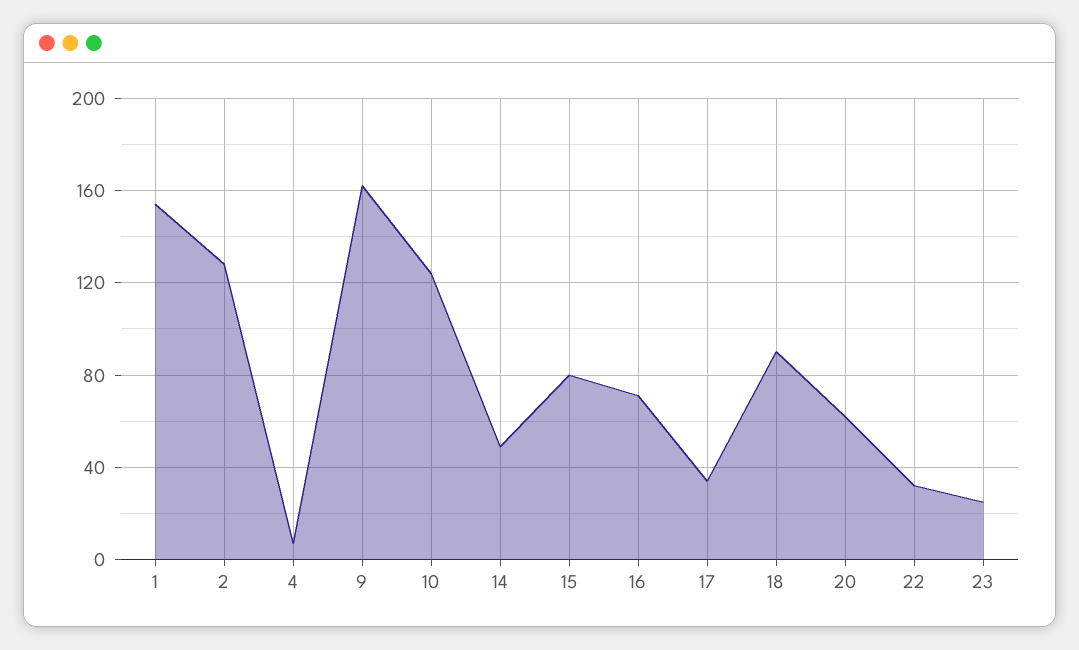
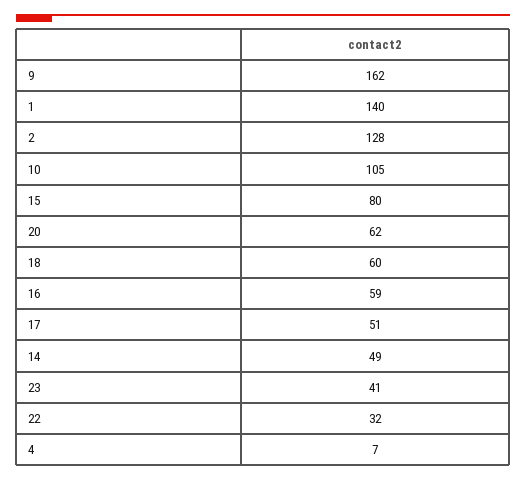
1: 155 -> 140
10: 125 -> 105
16: 70 -> 59
17: 35 -> 51
18: 90 -> 60
23: 25 -> 41

